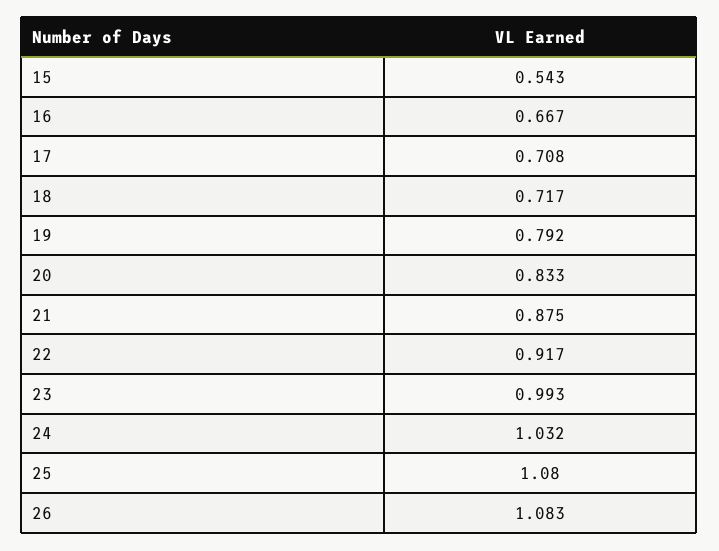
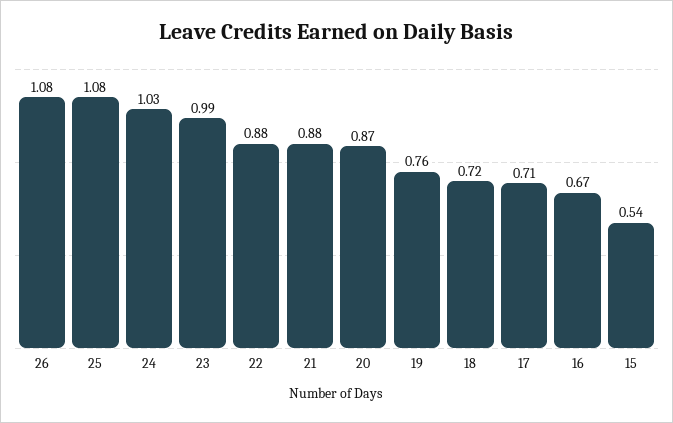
19: 0.792 -> 0.76
20: 0.833 -> 0.87
22: 0.917 -> 0.88

